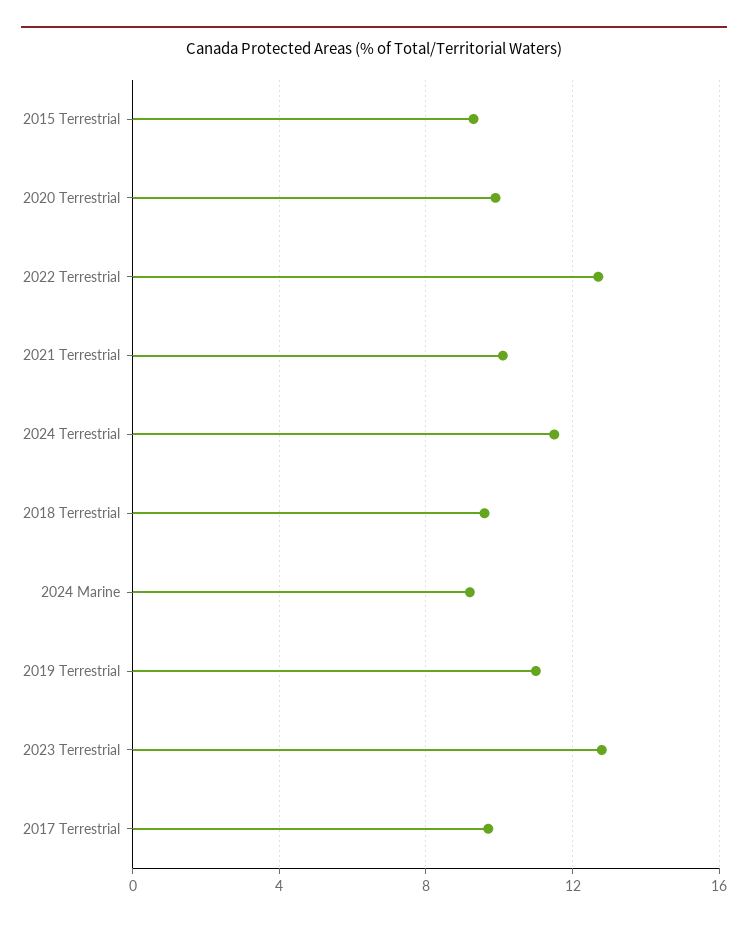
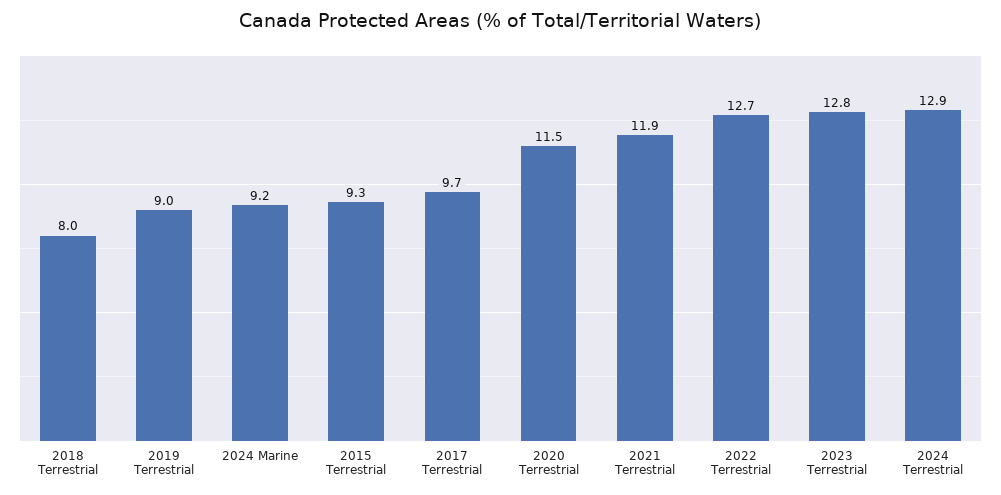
2020 Terrestrial: 10 -> 11.5
2021 Terrestrial: 10 -> 11.9
2024 Terrestrial: 11.5 -> 12.9
2018 Terrestrial: 9.5 -> 8
2019 Terrestrial: 11 -> 9

